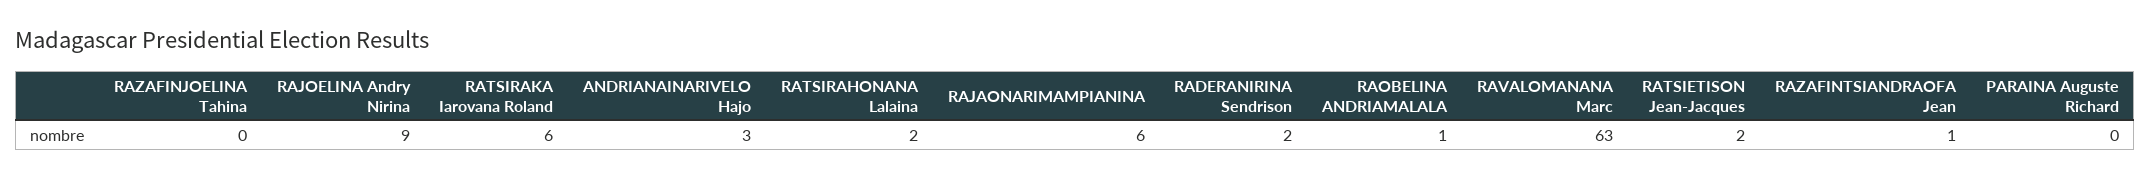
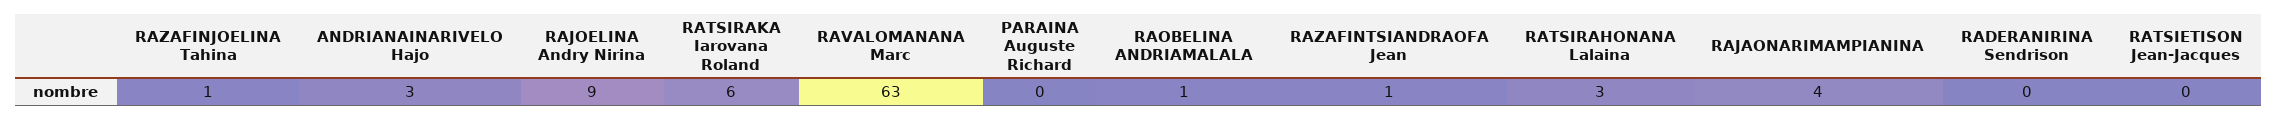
RAZAFINJOELINA Tahina: 0 -> 1
RATSIRAHONANA Lalaina: 2 -> 3
RAJAONARIMAMPIANINA: 6 -> 4
RADERANIRINA Sendrison: 2 -> 0
RATSIETISON Jean-Jacques: 2 -> 0

